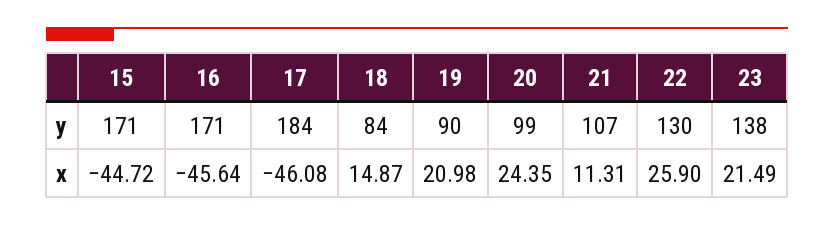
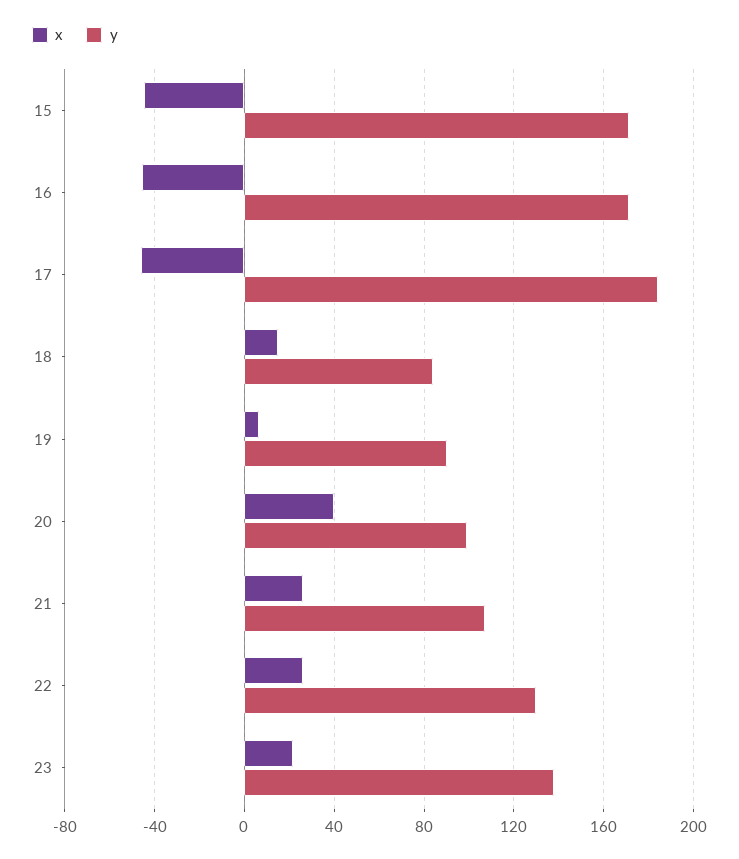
x, 19: 20.98 -> 5
x, 20: 24.35 -> 40
x, 21: 11.31 -> 25

